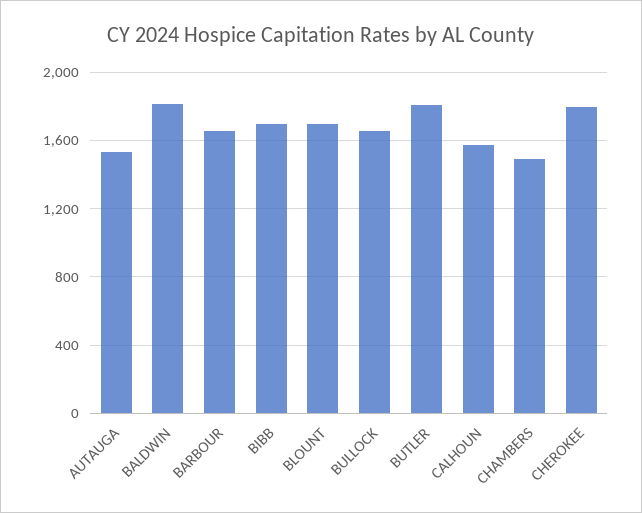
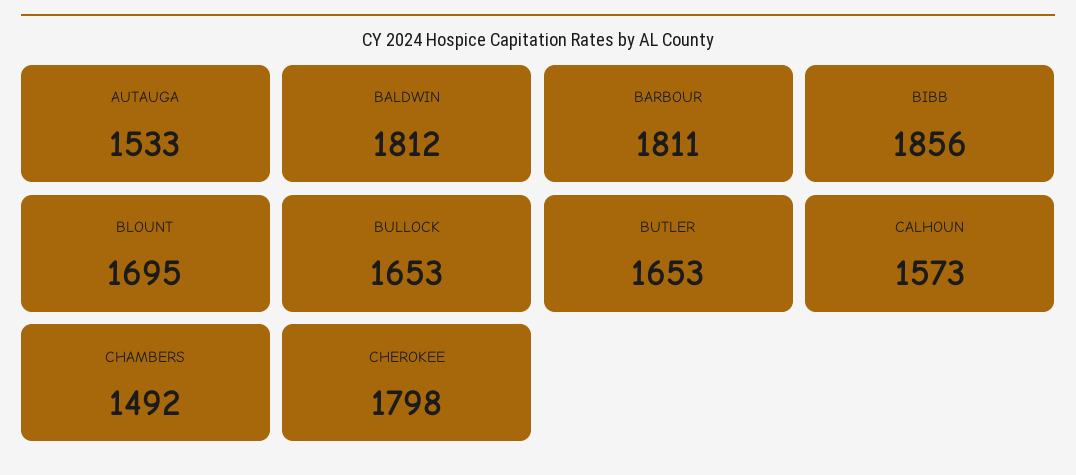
BARBOUR: 1650 -> 1811
BIBB: 1700 -> 1856
BUTLER: 1800 -> 1653

